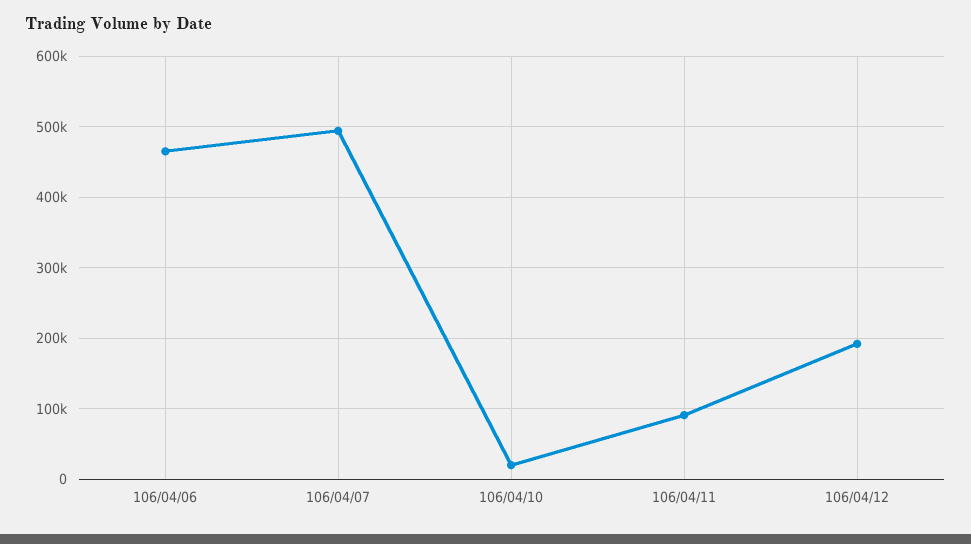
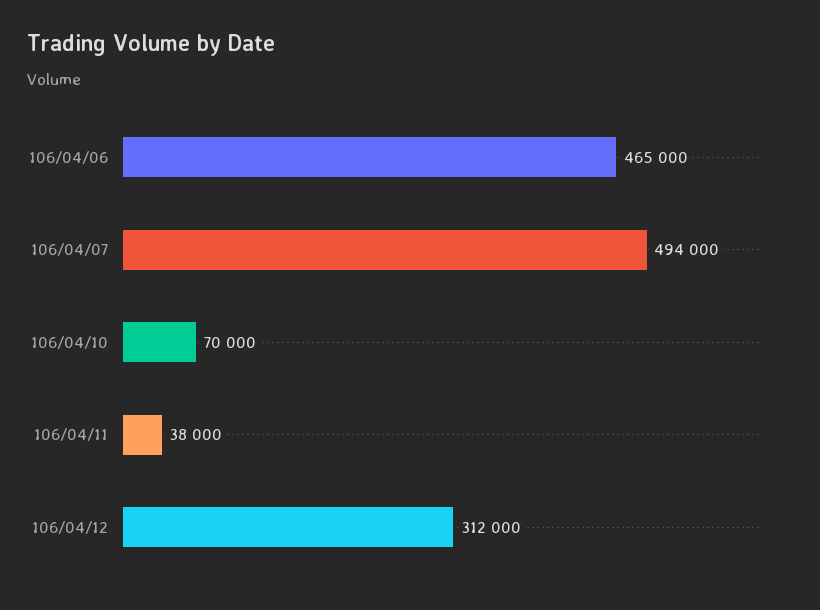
106/04/10: 20000 -> 70000
106/04/11: 90000 -> 38000
106/04/12: 190000 -> 312000

